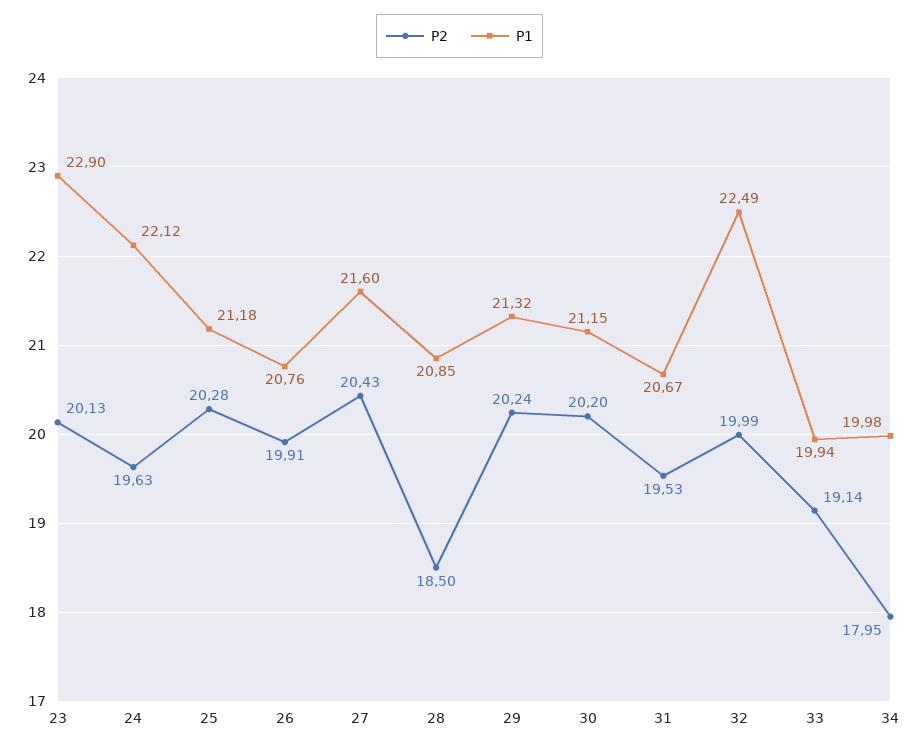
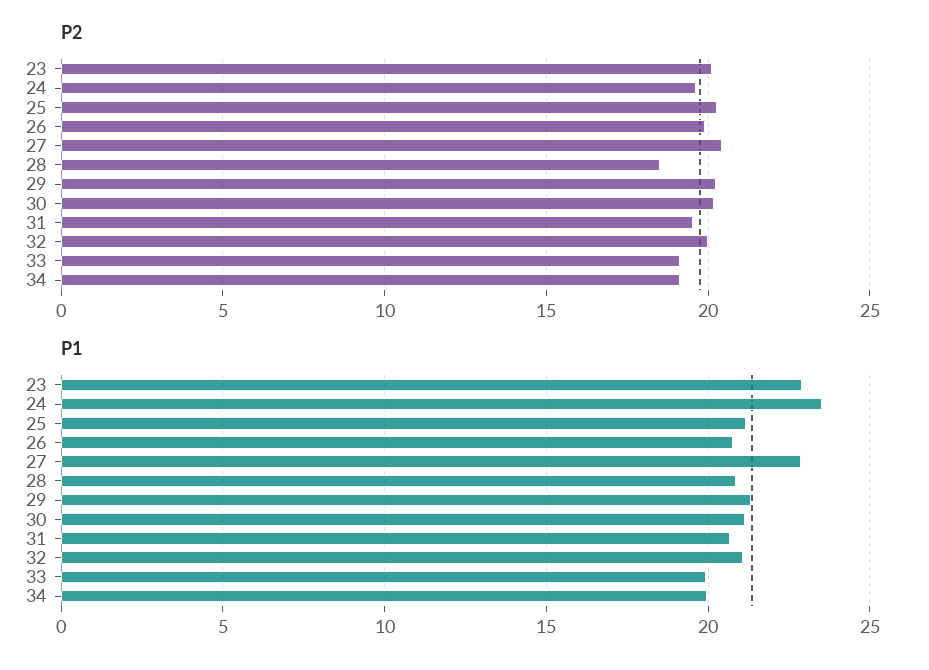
P1, 24: 22.12 -> 23.5
P1, 27: 21.6 -> 23
P1, 32: 22.49 -> 21
P2, 34: 17.95 -> 19

